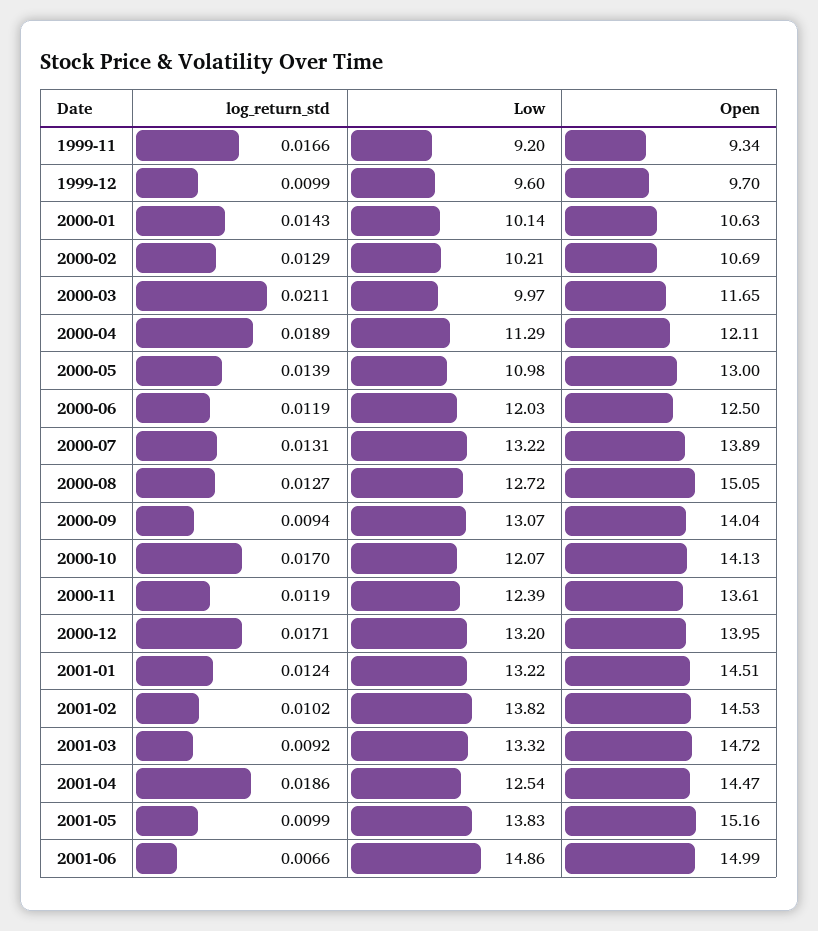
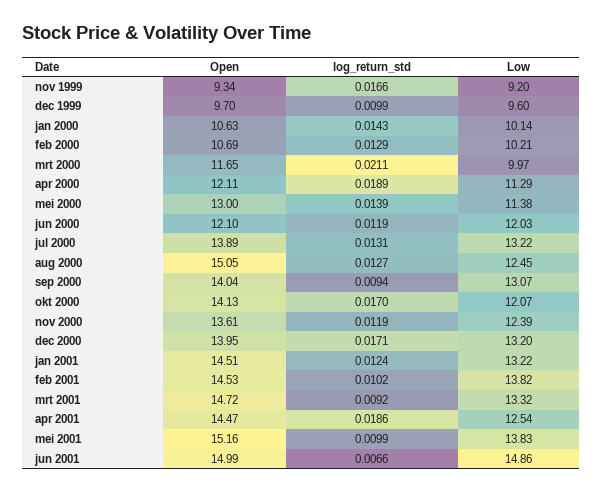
Low, 2000-05: 10.98 -> 11.38
Open, 2000-06: 12.5 -> 12.1
Low, 2000-08: 12.72 -> 12.45

